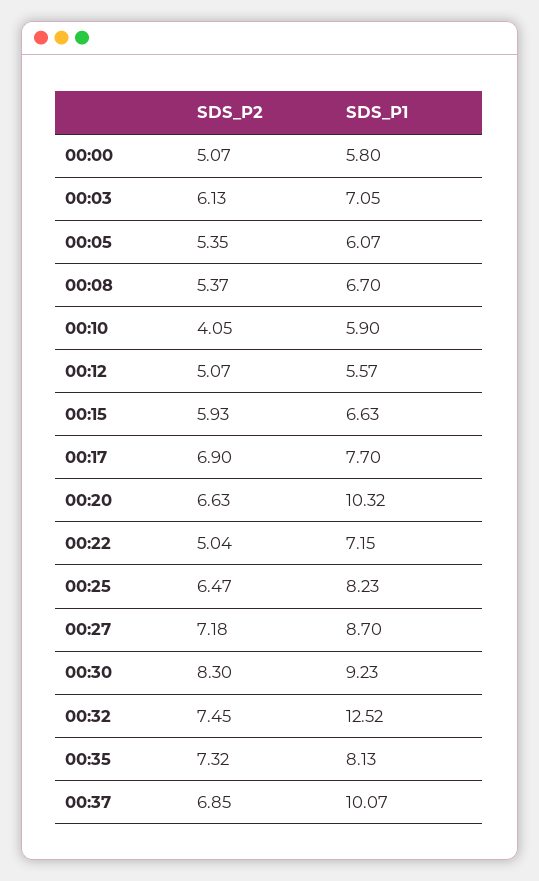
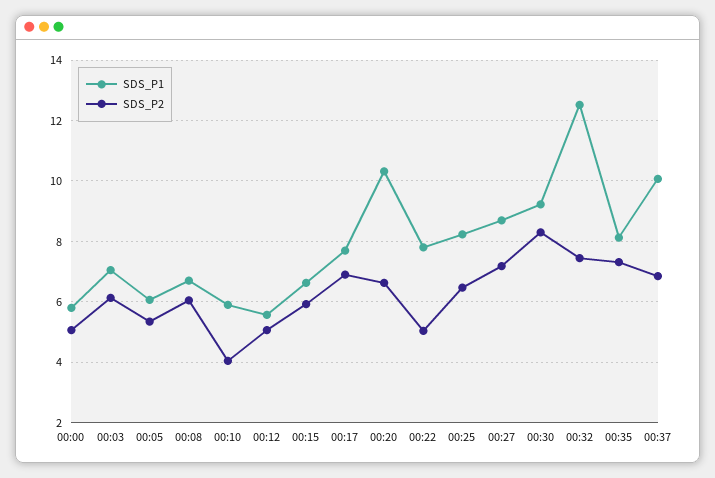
SDS_P2, 00:08: 5.37 -> 6
SDS_P1, 00:22: 7.15 -> 7.8

